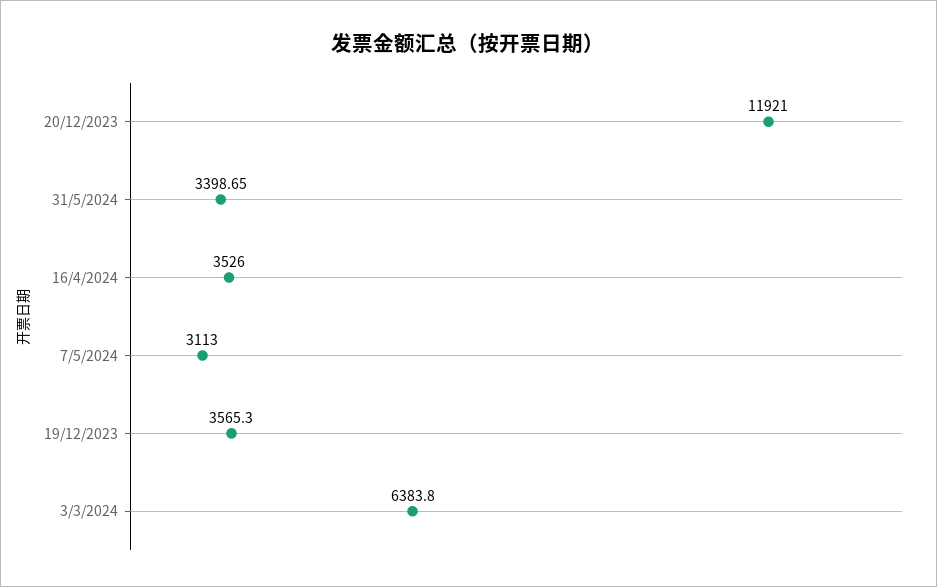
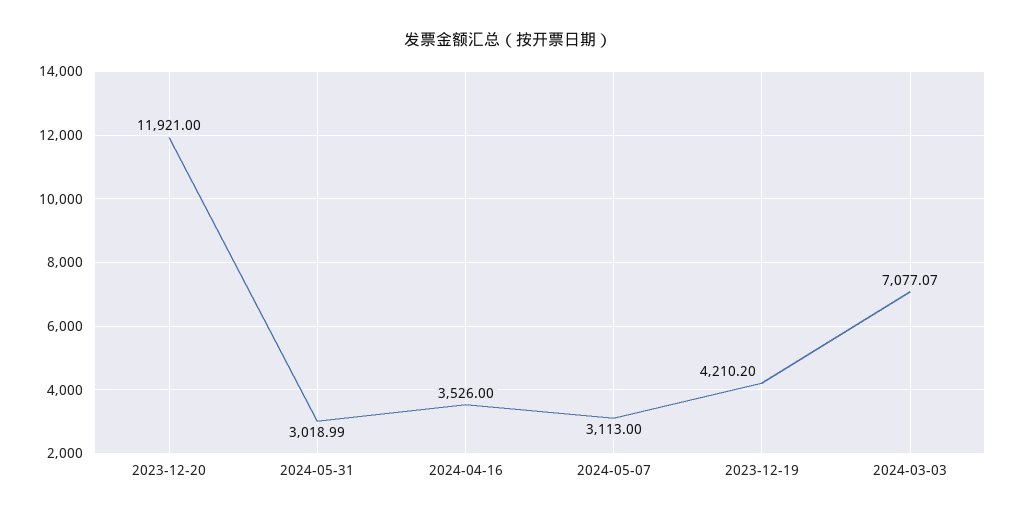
31/5/2024: 3398.65 -> 3018.99
19/12/2023: 3565.3 -> 4210.2
3/3/2024: 6383.8 -> 7077.07

